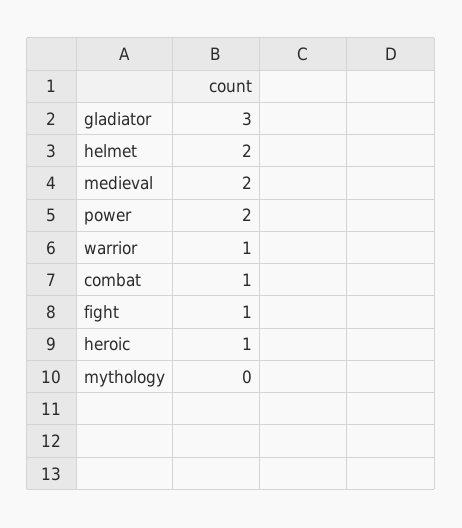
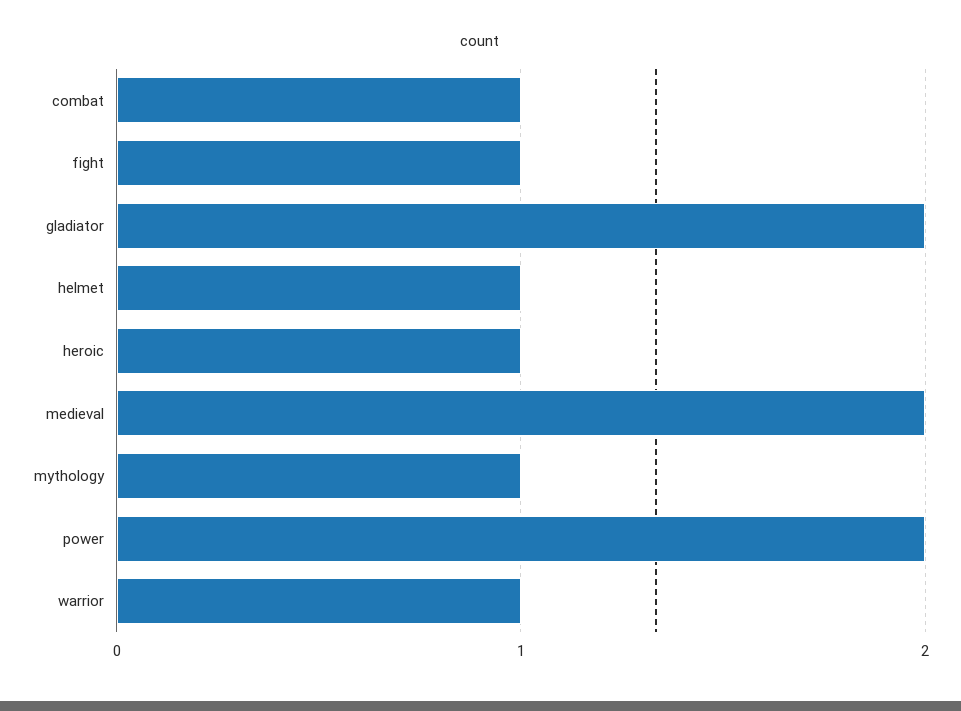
gladiator: 3 -> 2
helmet: 2 -> 1
mythology: 0 -> 1

